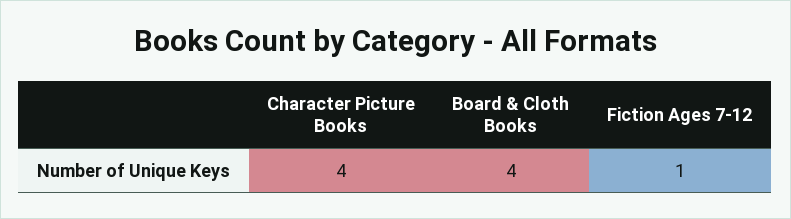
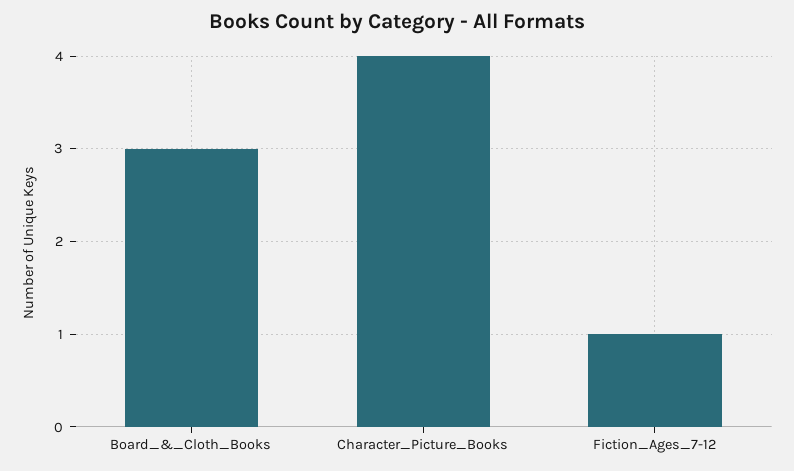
Board & Cloth Books: 4 -> 3

